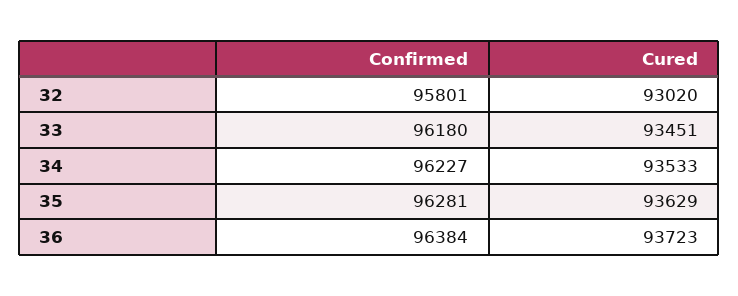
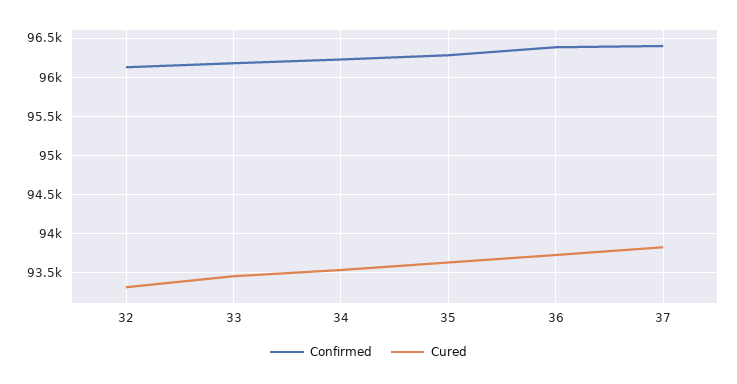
Confirmed, 32: 95801 -> 96100
Cured, 32: 93020 -> 93300
Confirmed, 37: none -> 96400
Cured, 37: none -> 93800

